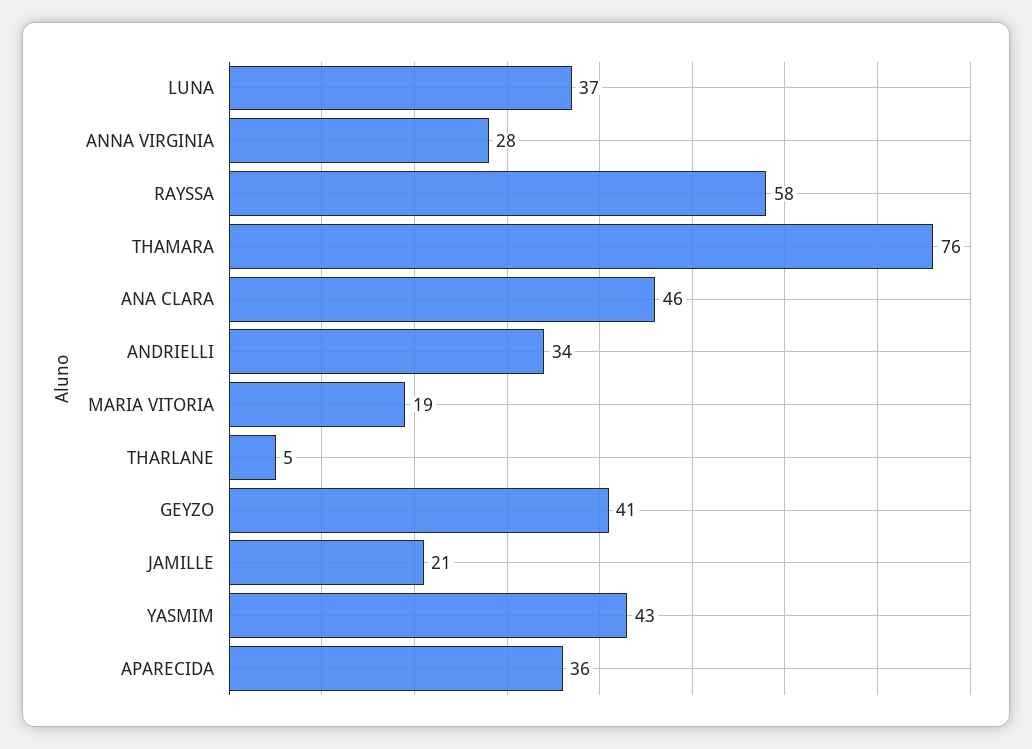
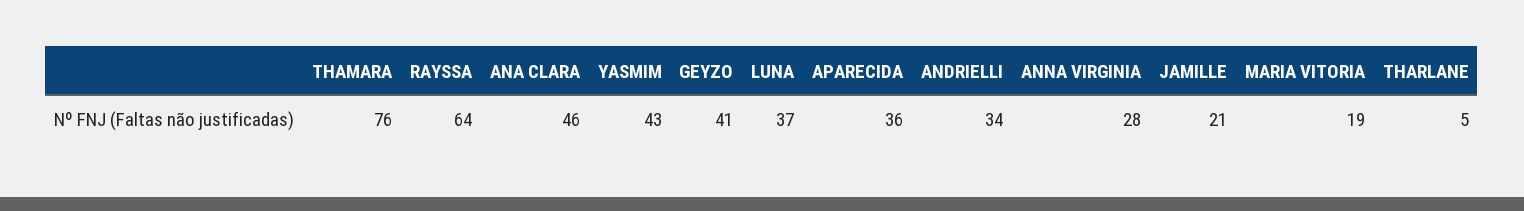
RAYSSA: 58 -> 64

